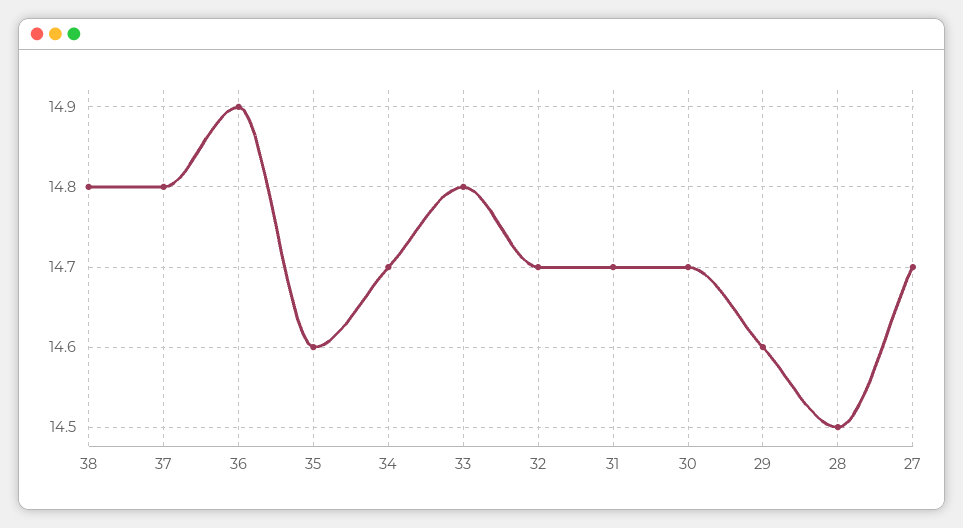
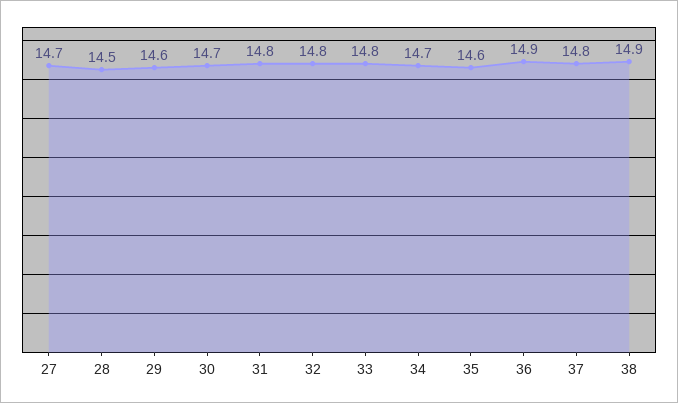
38: 14.8 -> 14.9
32: 14.7 -> 14.8
31: 14.7 -> 14.8

